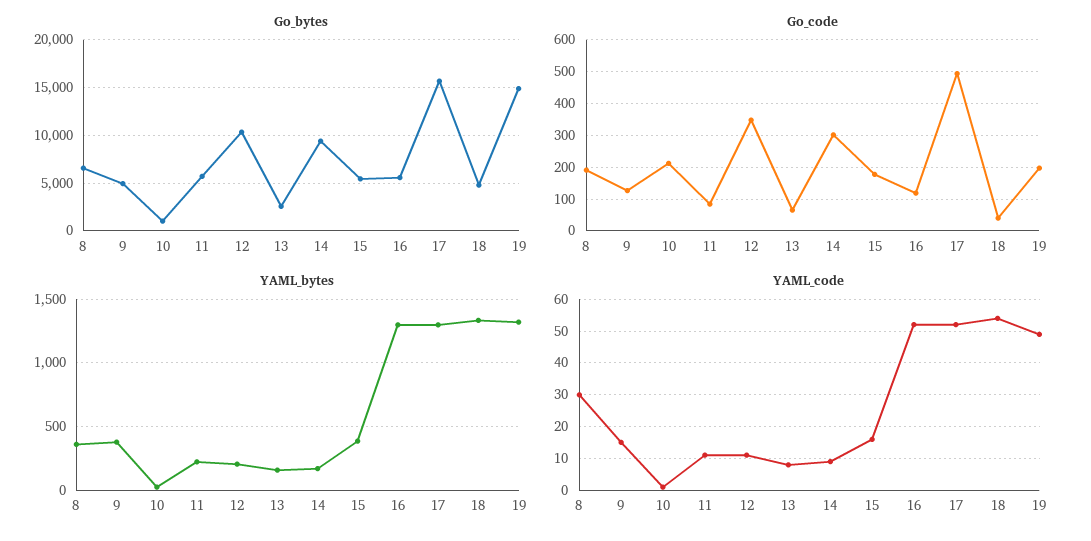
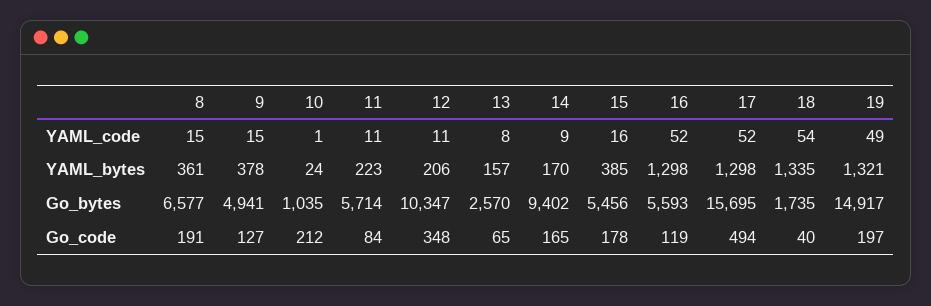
Go_bytes, 18: 5000 -> 1735
Go_code, 14: 300 -> 165
YAML_code, 8: 30 -> 15

